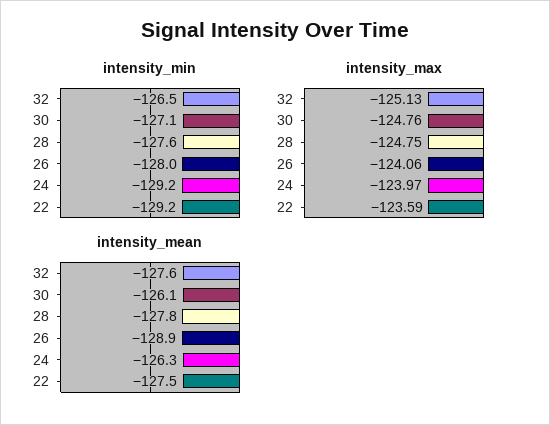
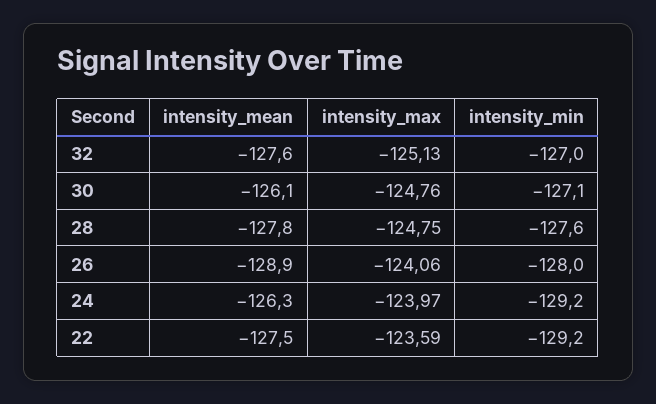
intensity_min, 32: -126.5 -> -127

